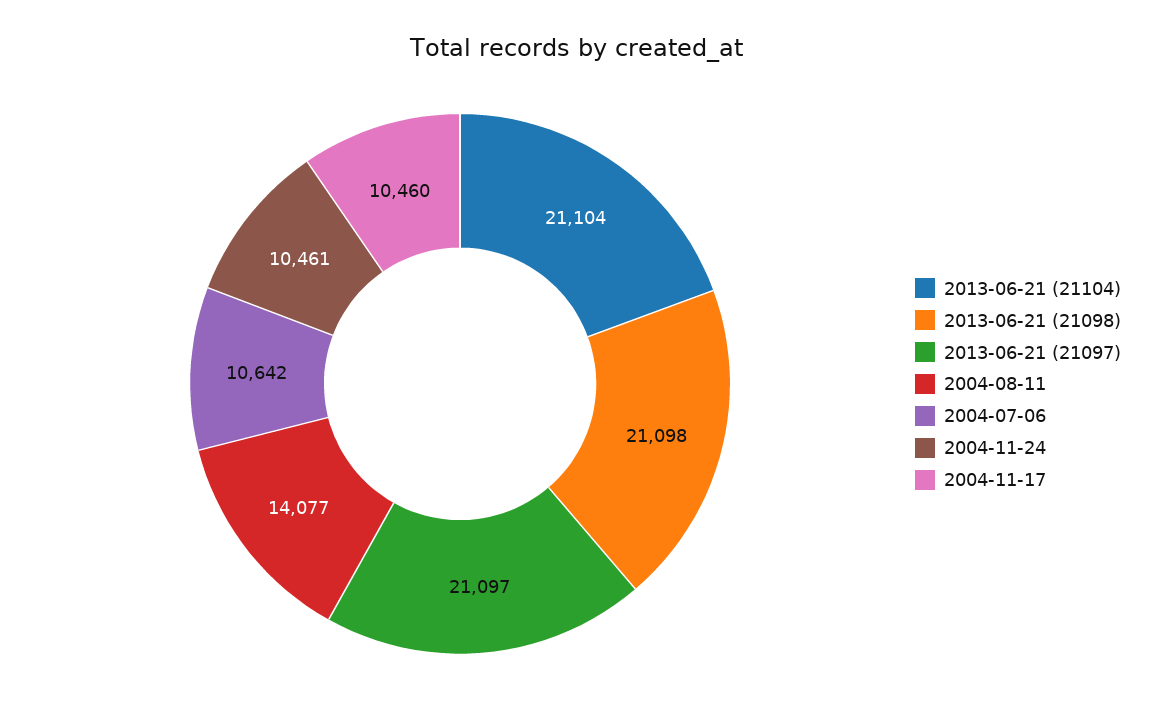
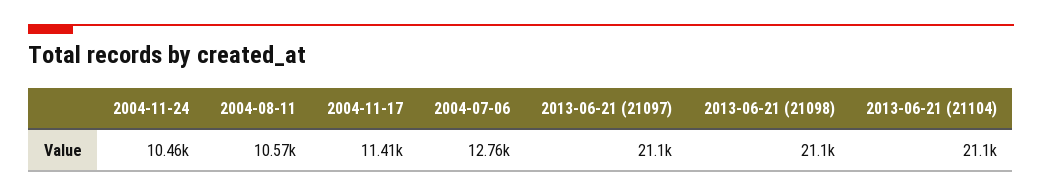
2004-08-11: 14077 -> 10570
2004-07-06: 10642 -> 12760
2004-11-17: 10460 -> 11410

